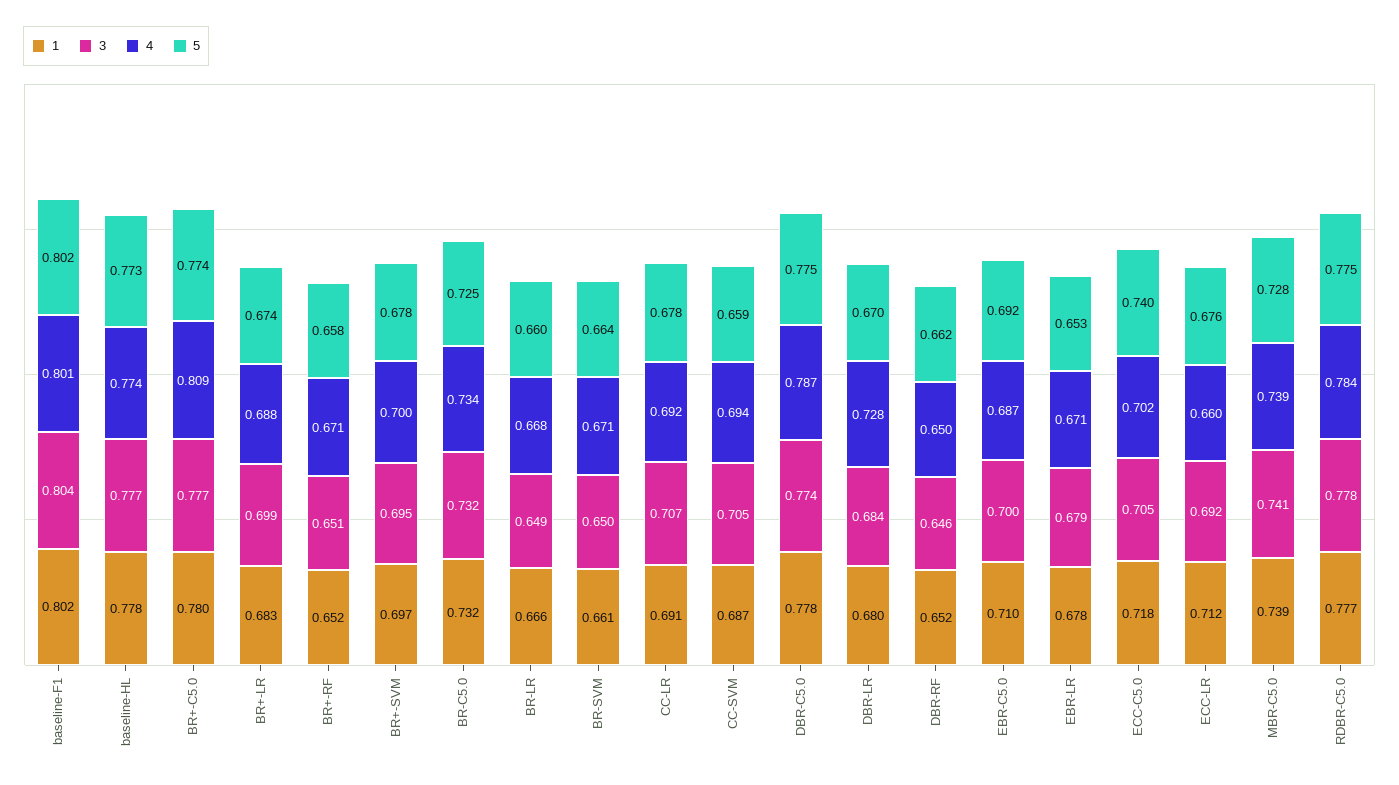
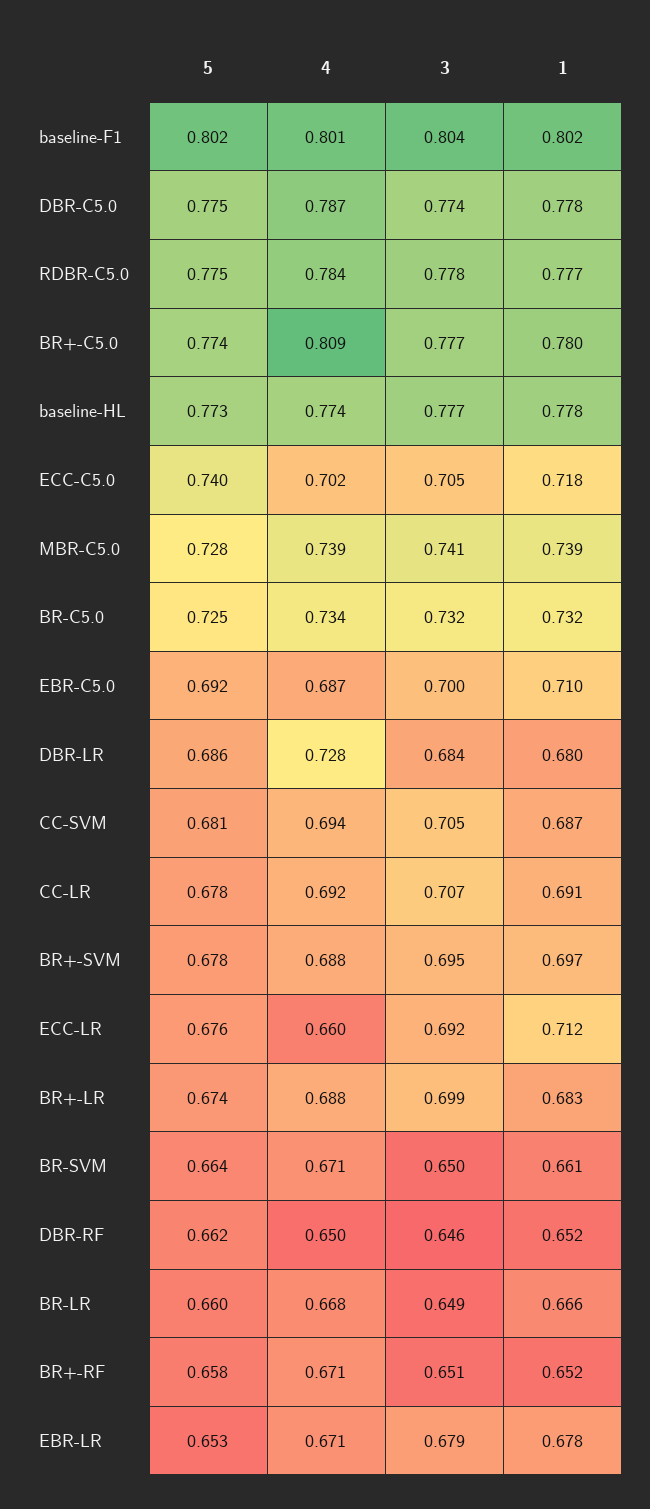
4, BR+-SVM: 0.7 -> 0.688
5, CC-SVM: 0.659 -> 0.681
5, DBR-LR: 0.67 -> 0.686

